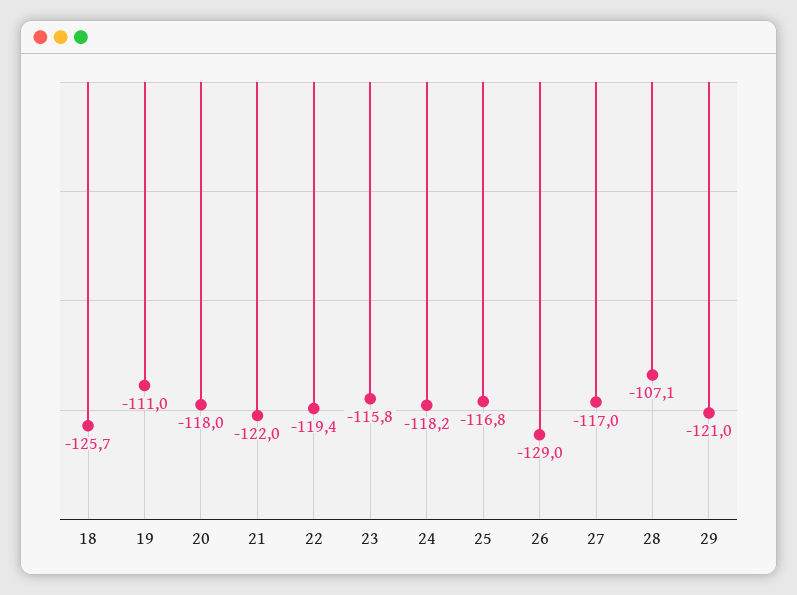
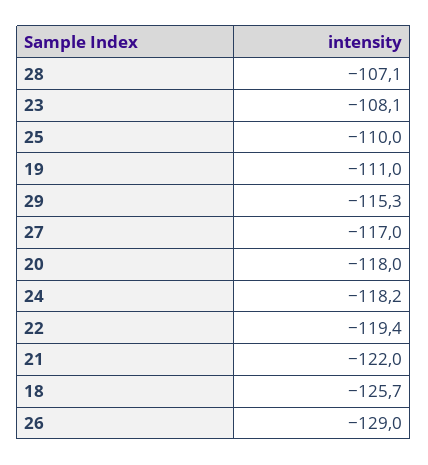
23: -115.8 -> -108.1
25: -116.8 -> -110
29: -121 -> -115.3

